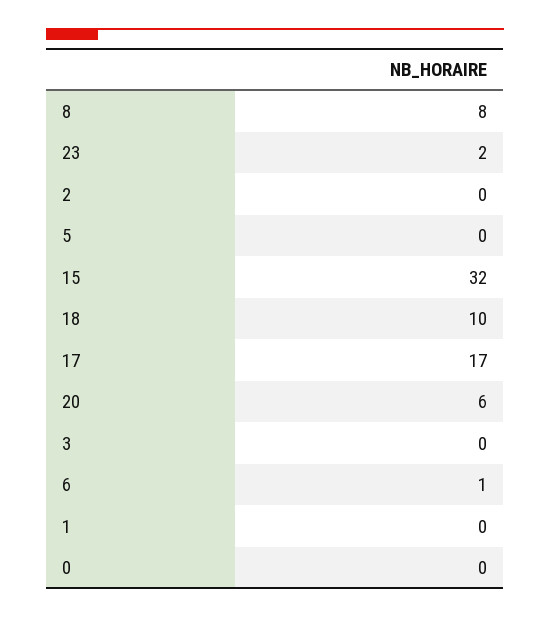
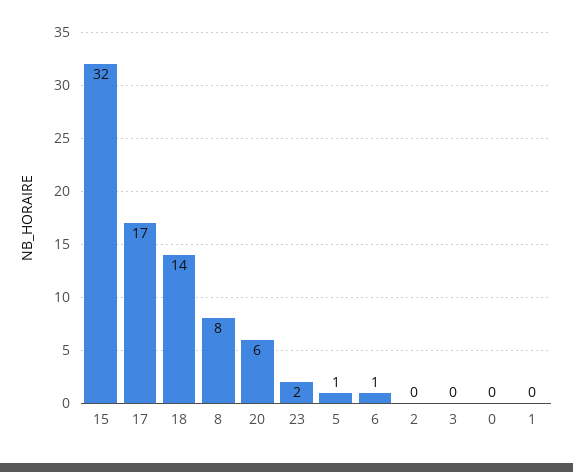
5: 0 -> 1
18: 10 -> 14

